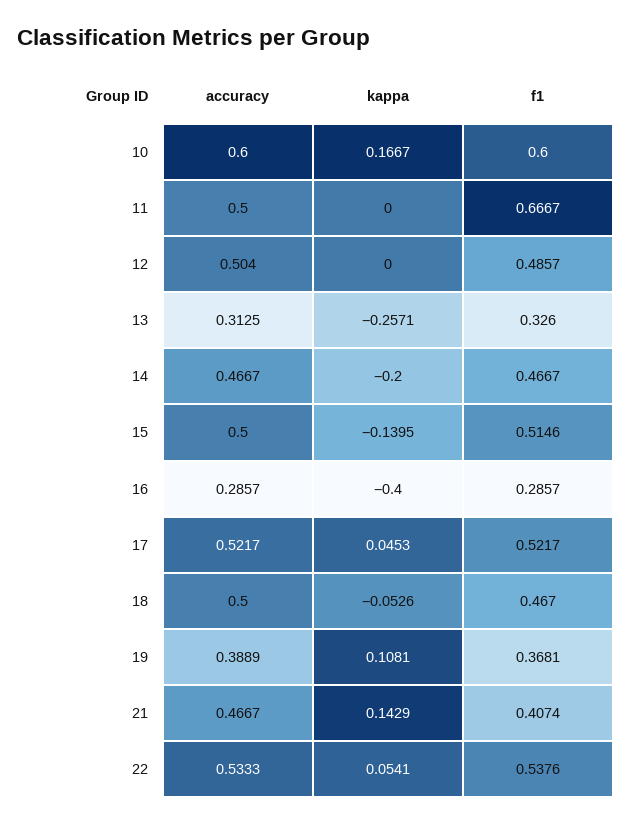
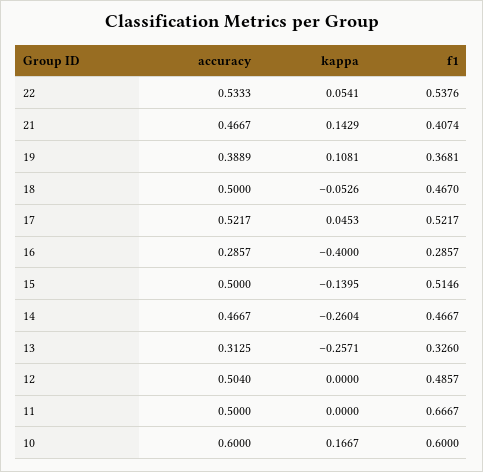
kappa, 14: -0.2 -> -0.2604

